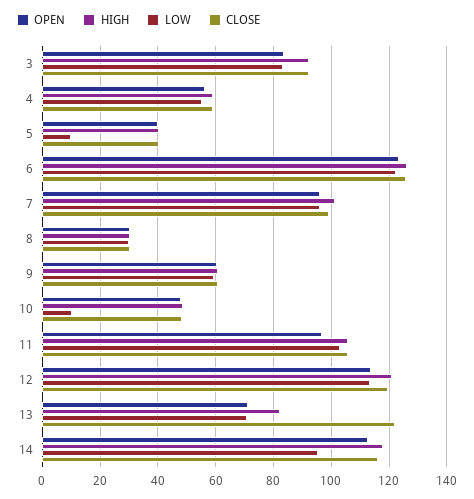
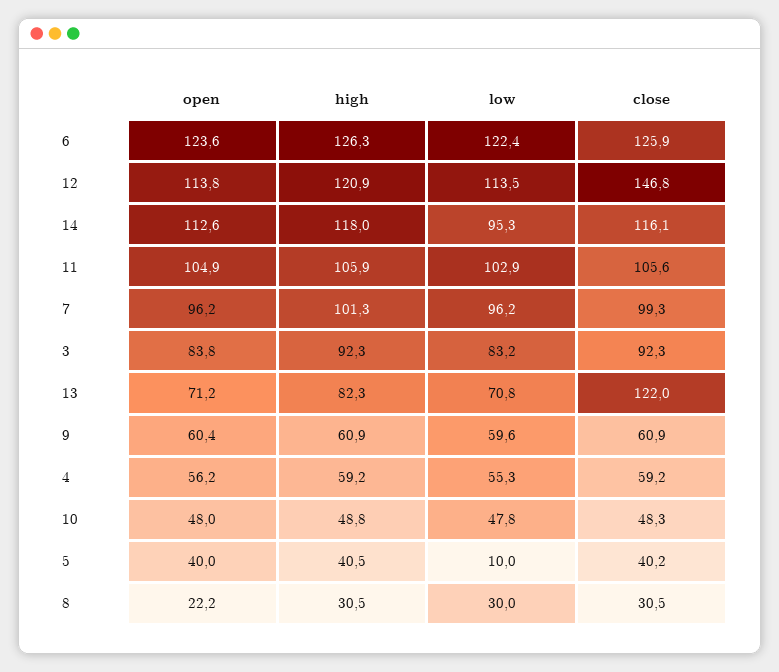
OPEN, 8: 30 -> 22.2
LOW, 10: 10 -> 47.8
OPEN, 11: 97.5 -> 104.9
CLOSE, 12: 120 -> 146.8

